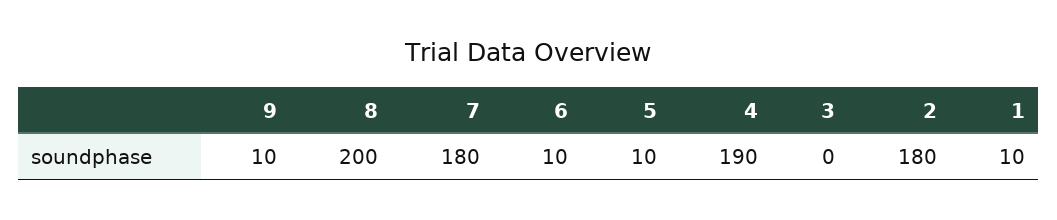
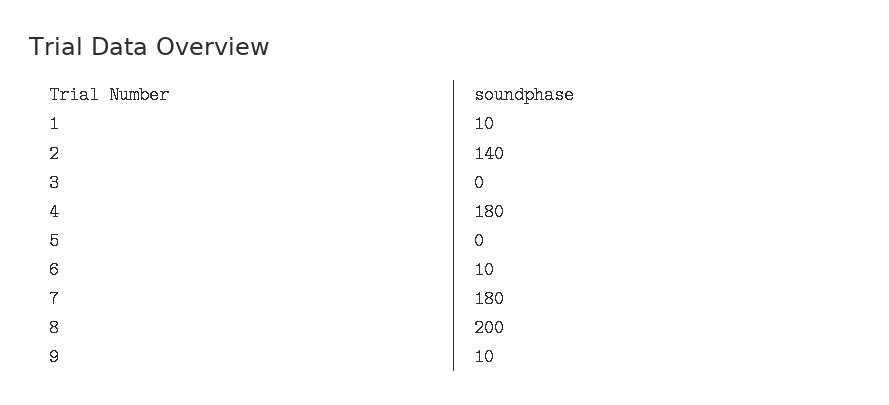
5: 10 -> 0
4: 190 -> 180
2: 180 -> 140

